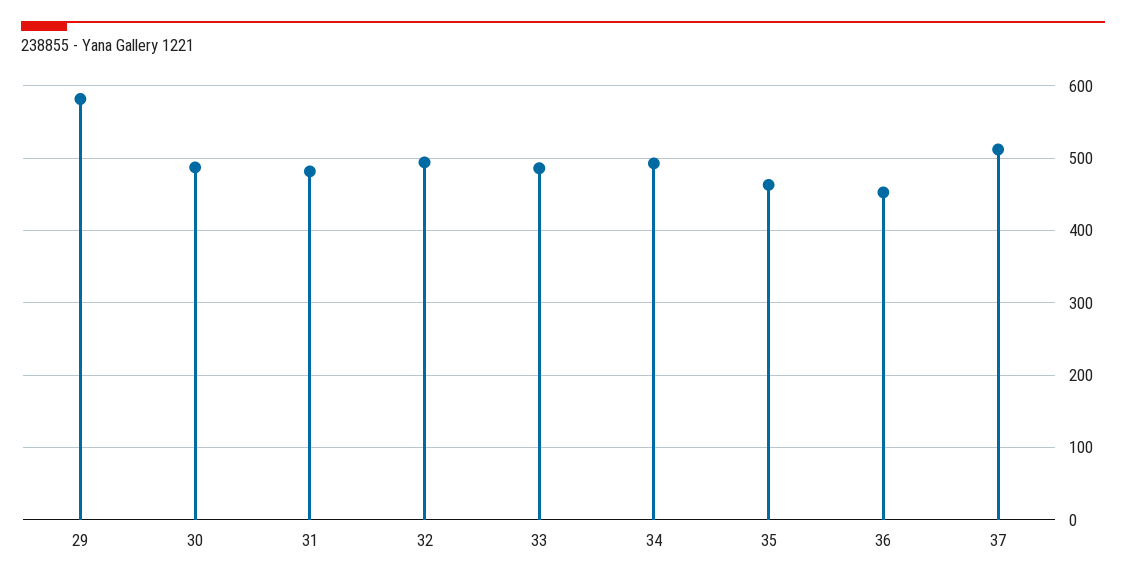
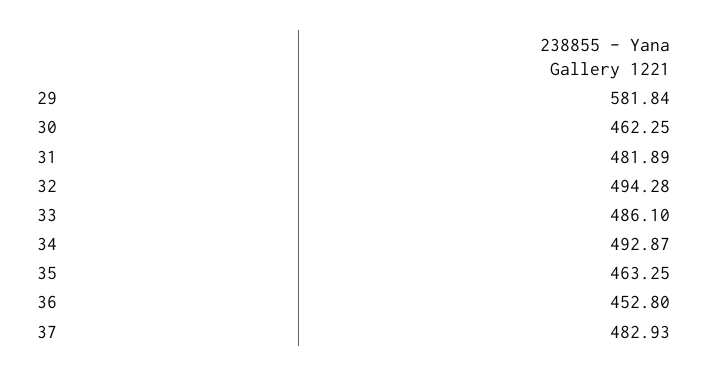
30: 490 -> 462.25
37: 510 -> 482.93

